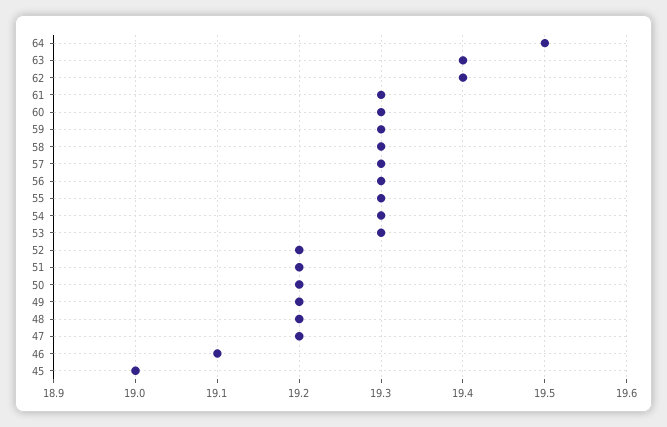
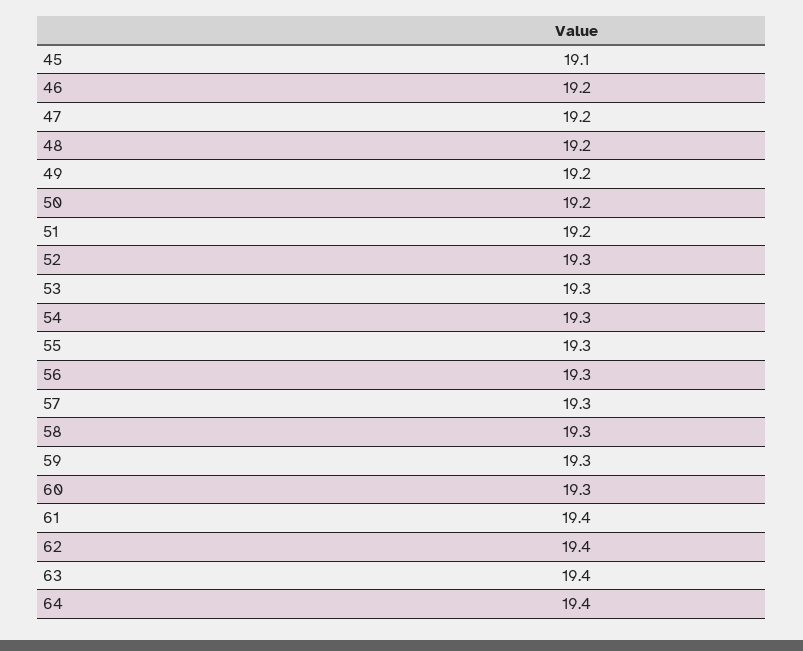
64: 19.5 -> 19.4
61: 19.3 -> 19.4
52: 19.2 -> 19.3
46: 19.1 -> 19.2
45: 19 -> 19.1

